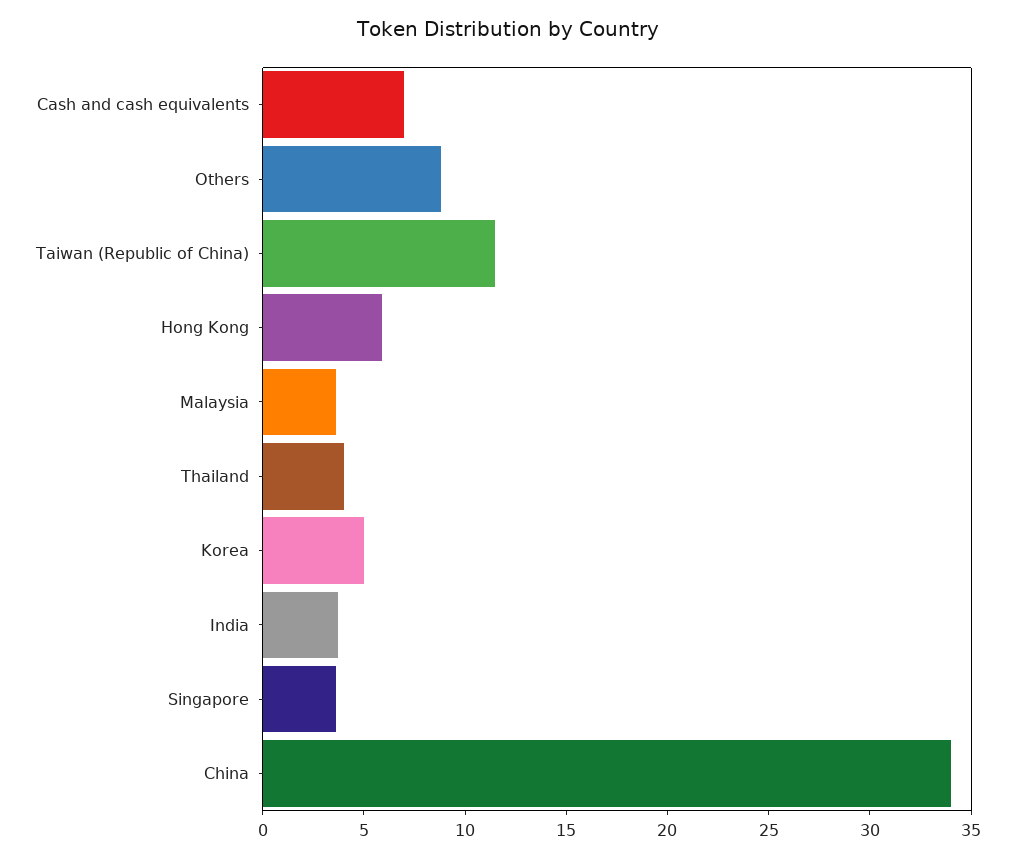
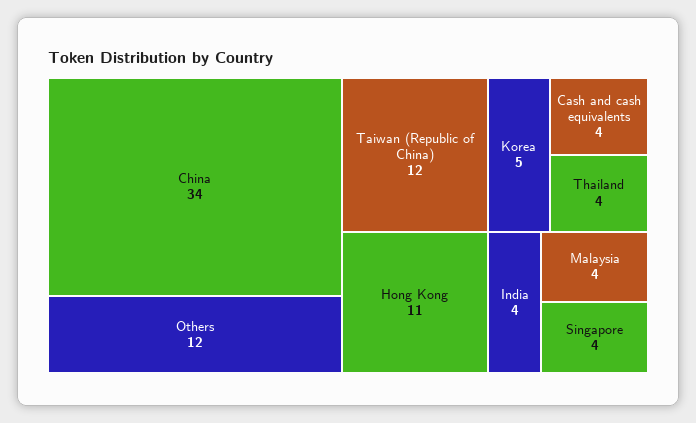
Cash and cash equivalents: 7 -> 4
Others: 9 -> 12
Hong Kong: 6 -> 11

